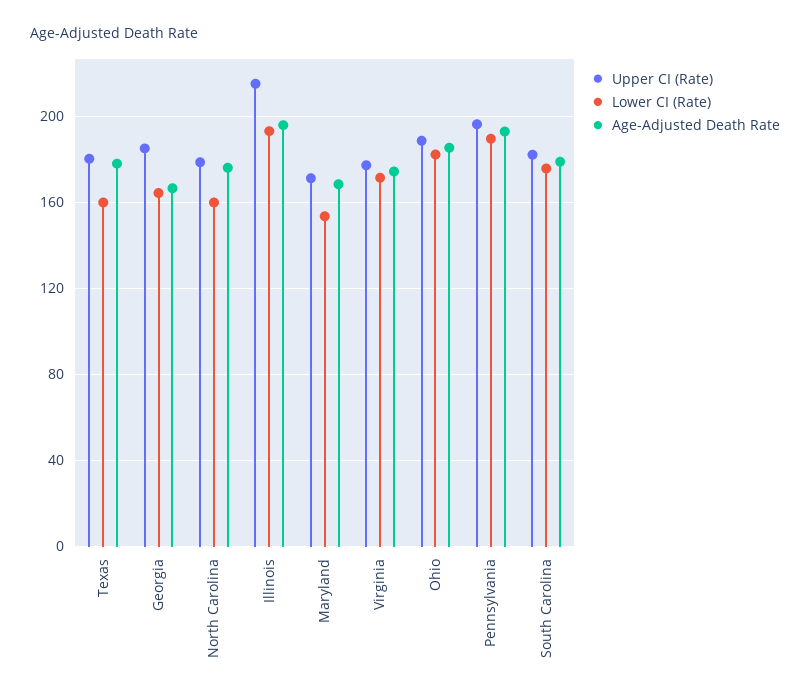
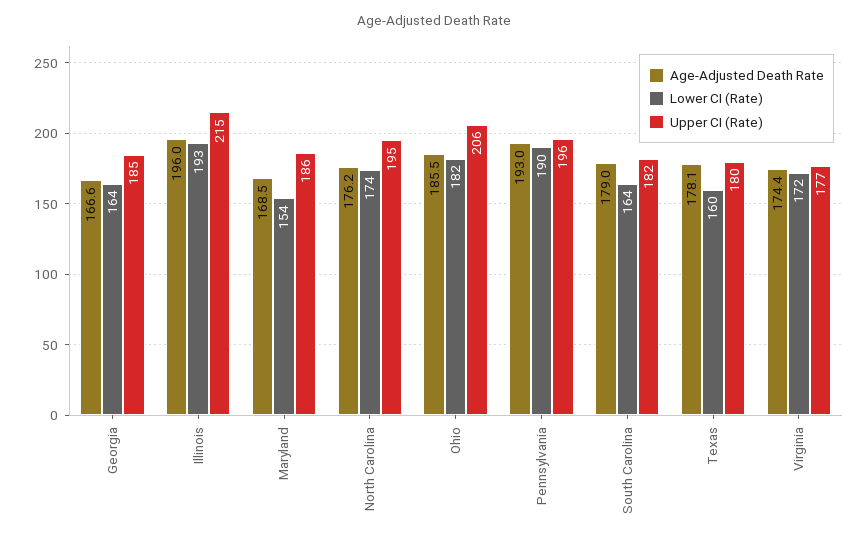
Upper CI (Rate), North Carolina: 180 -> 195
Lower CI (Rate), North Carolina: 160 -> 174
Upper CI (Rate), Maryland: 170 -> 186
Upper CI (Rate), Ohio: 190 -> 206
Lower CI (Rate), South Carolina: 175 -> 164

